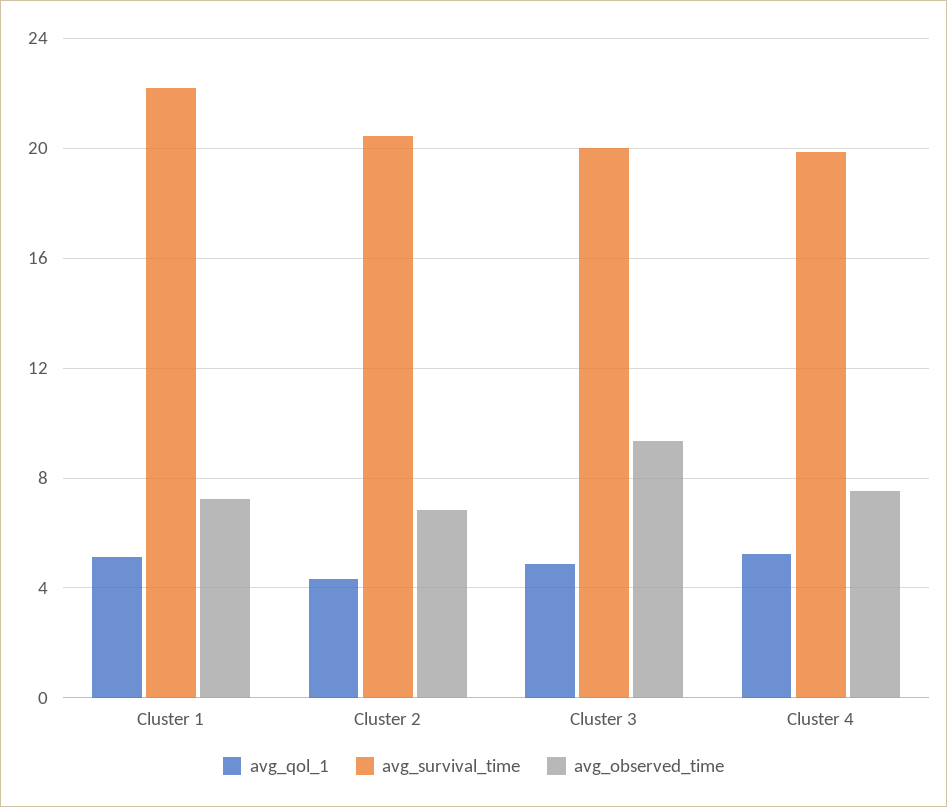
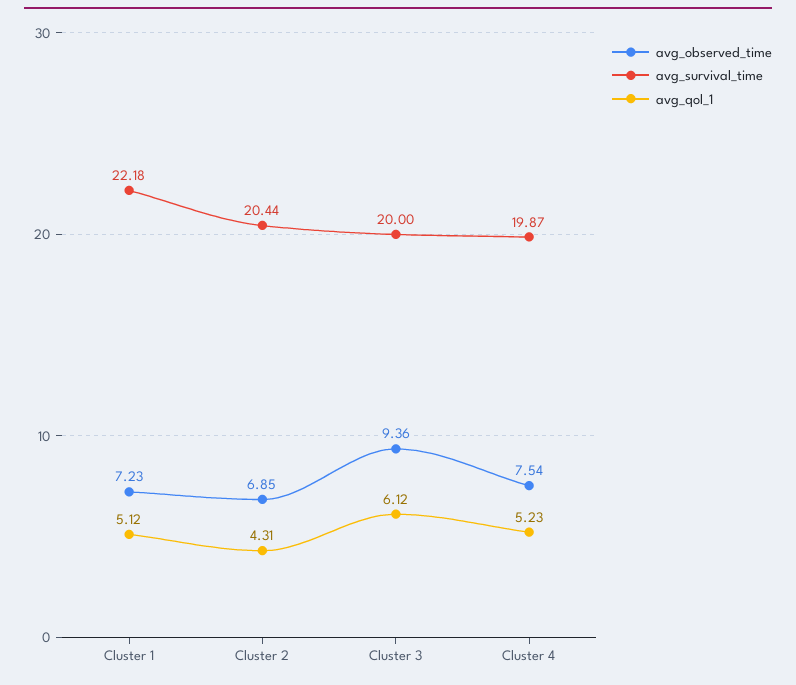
avg_qol_1, Cluster 3: 5 -> 6.12

